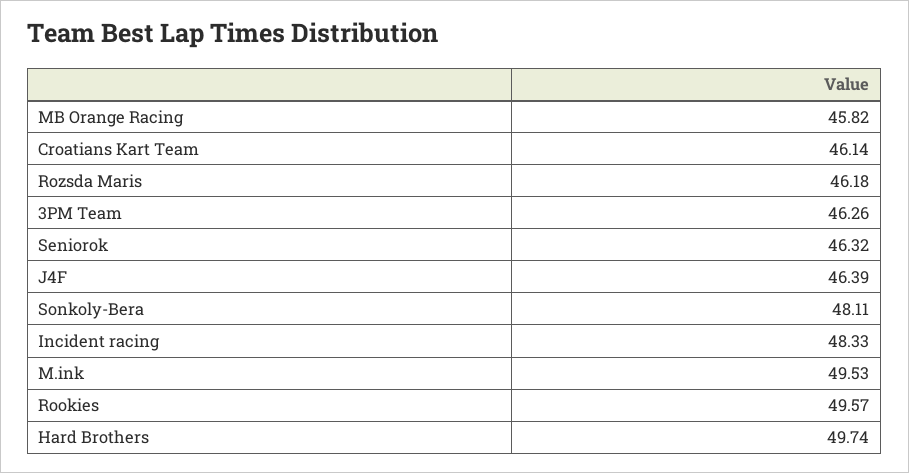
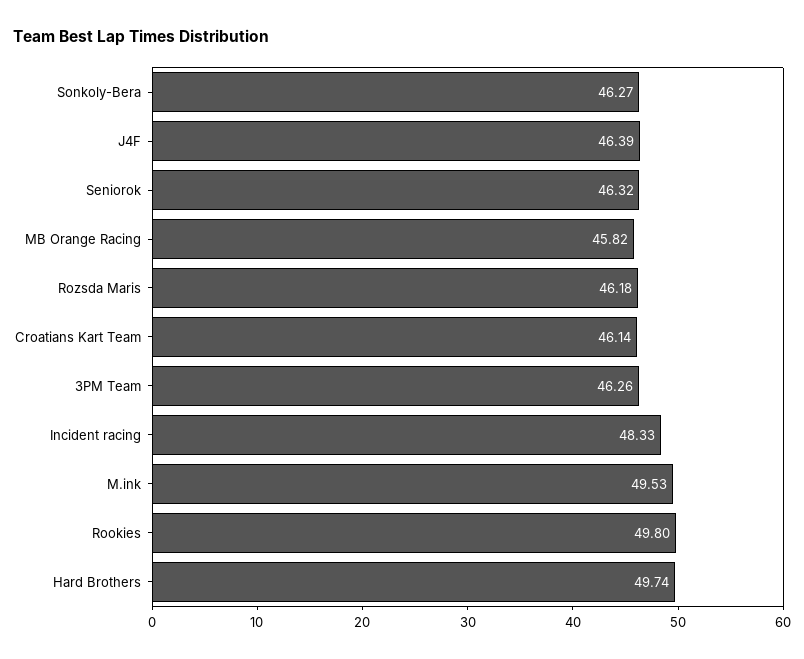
Sonkoly-Bera: 48.11 -> 46.27
Rookies: 49.57 -> 49.8

